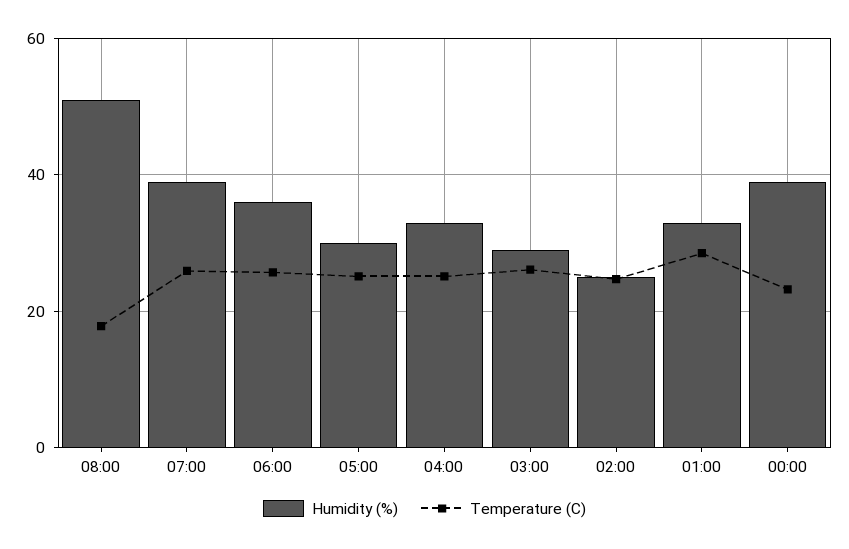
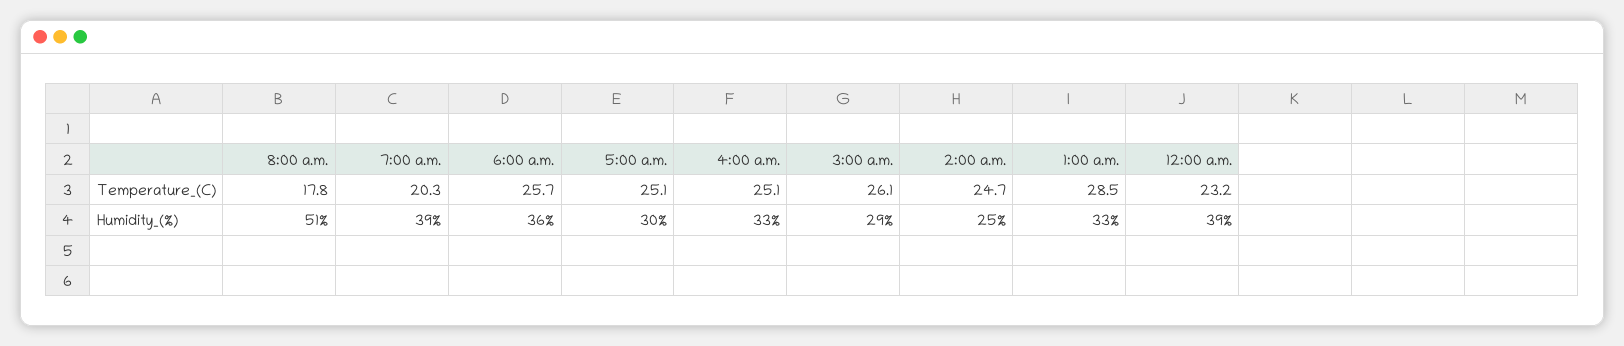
Temperature (C), 07:00: 26 -> 20.3

